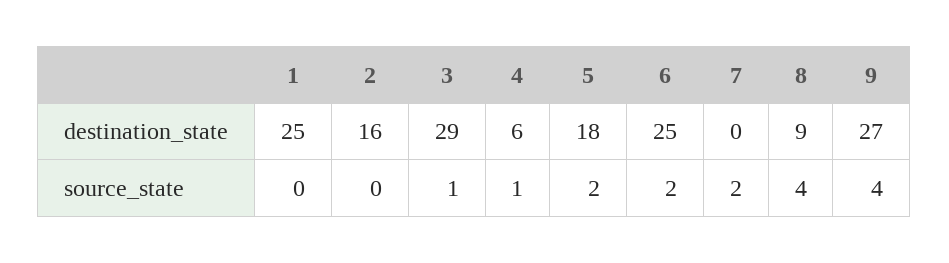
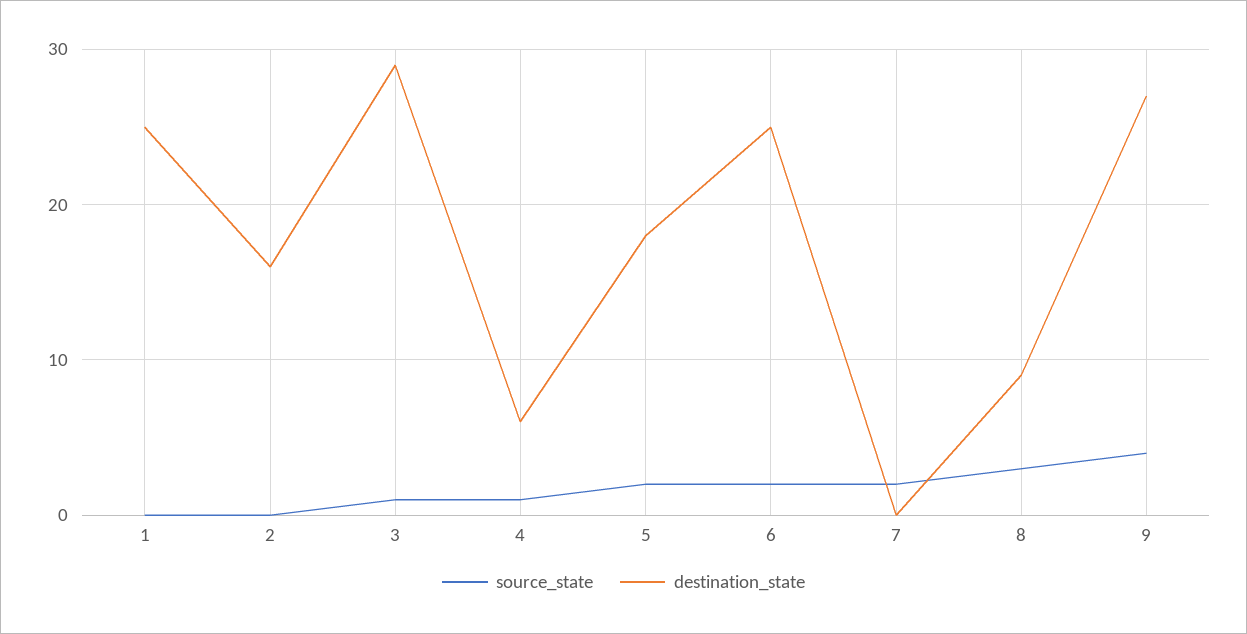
source_state, 8: 4 -> 3

